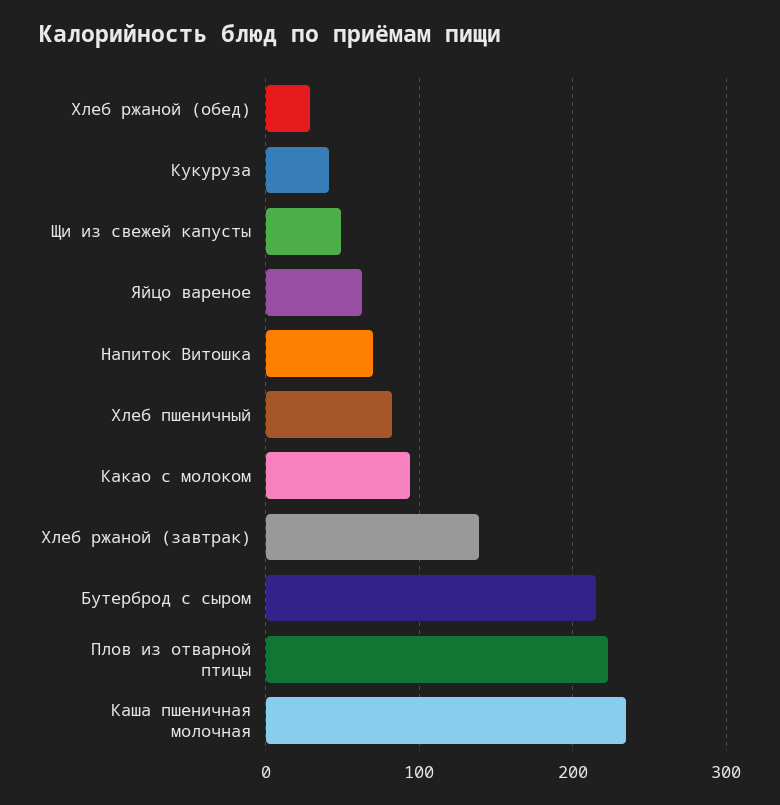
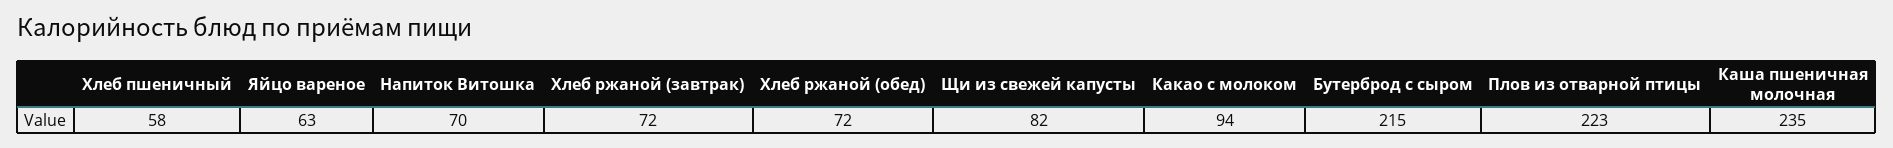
Хлеб ржаной (обед): 30 -> 72
Кукуруза: 40 -> none
Щи из свежей капусты: 50 -> 82
Хлеб пшеничный: 80 -> 58
Хлеб ржаной (завтрак): 140 -> 72

